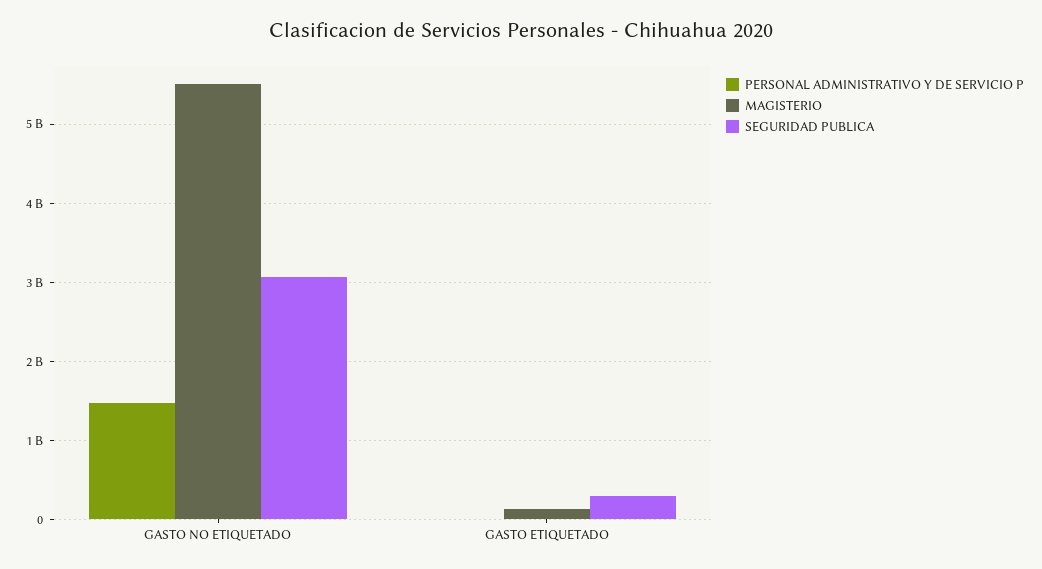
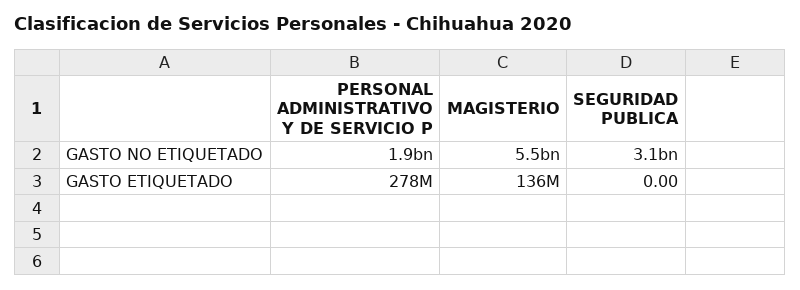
PERSONAL ADMINISTRATIVO Y DE SERVICIO P, GASTO NO ETIQUETADO: 1500000000 -> 1900000000
PERSONAL ADMINISTRATIVO Y DE SERVICIO P, GASTO ETIQUETADO: 0 -> 278000000
SEGURIDAD PUBLICA, GASTO ETIQUETADO: 300000000 -> 0

